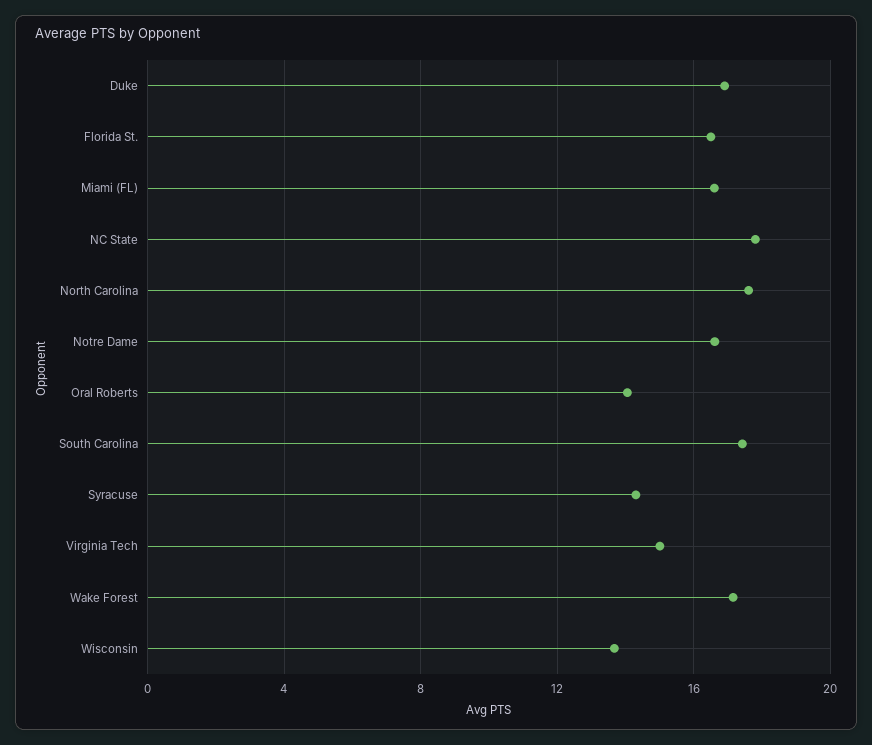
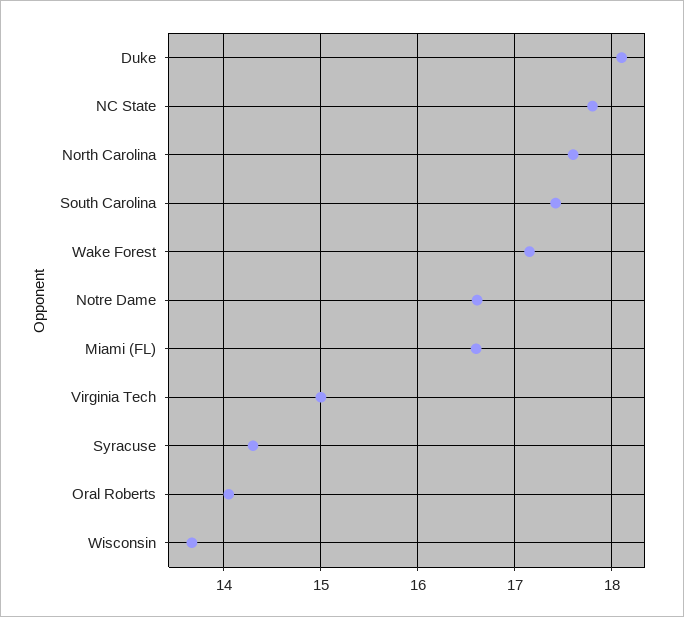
Duke: 17 -> 18.1
Florida St.: 16.5 -> none

